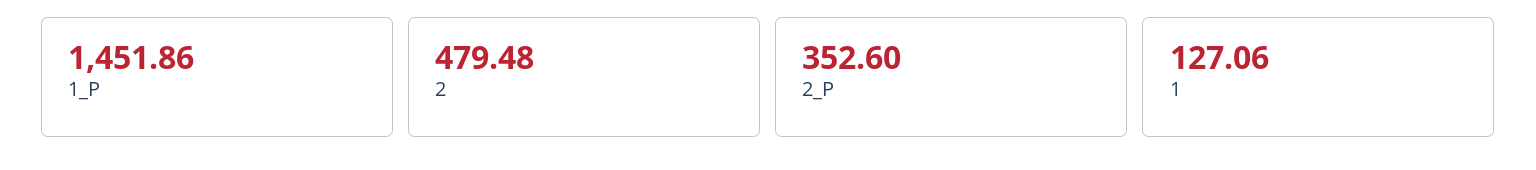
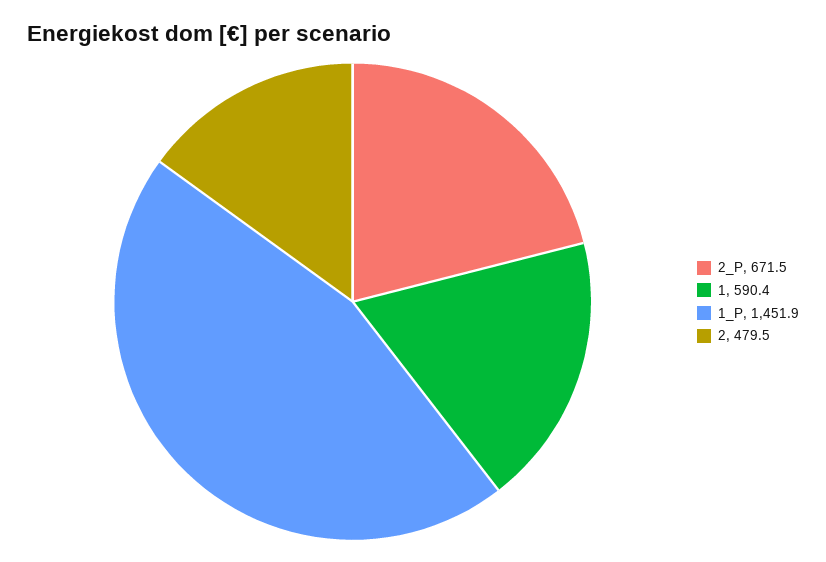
2_P: 352.6 -> 671.5
1: 127.06 -> 590.4

